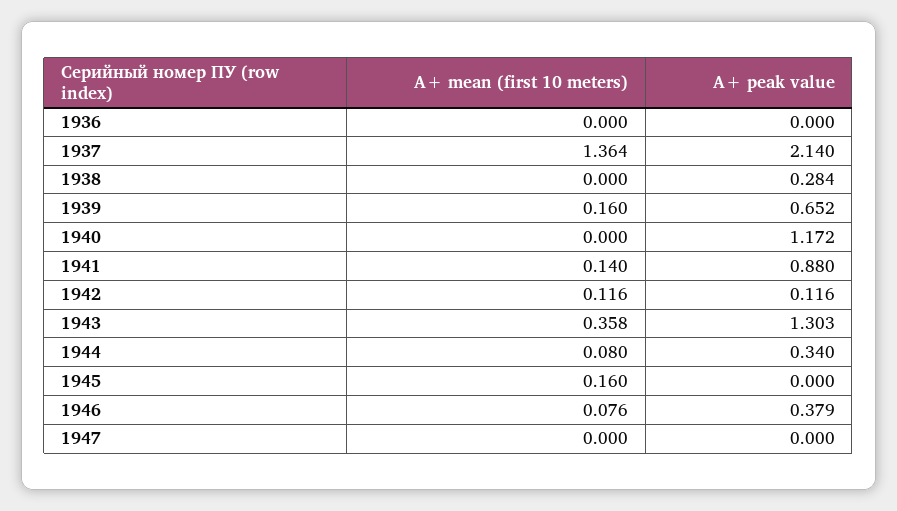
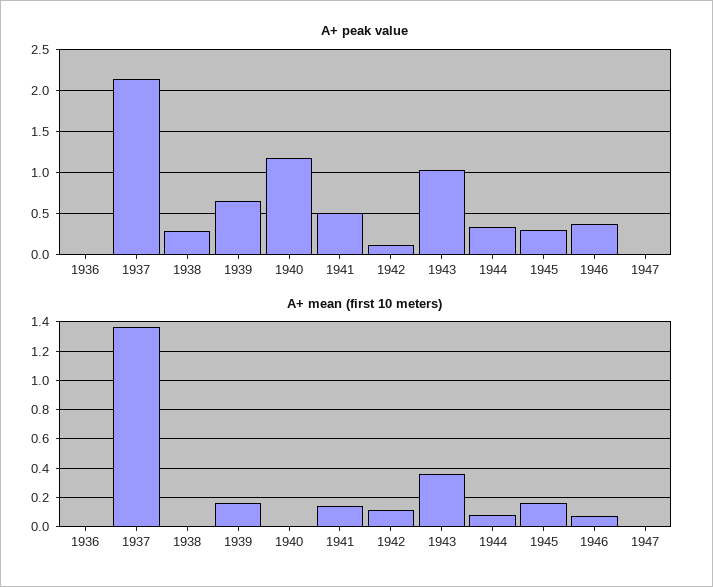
A+ peak value, 1941: 0.88 -> 0.5
A+ peak value, 1943: 1.303 -> 1
A+ peak value, 1945: 0 -> 0.3

